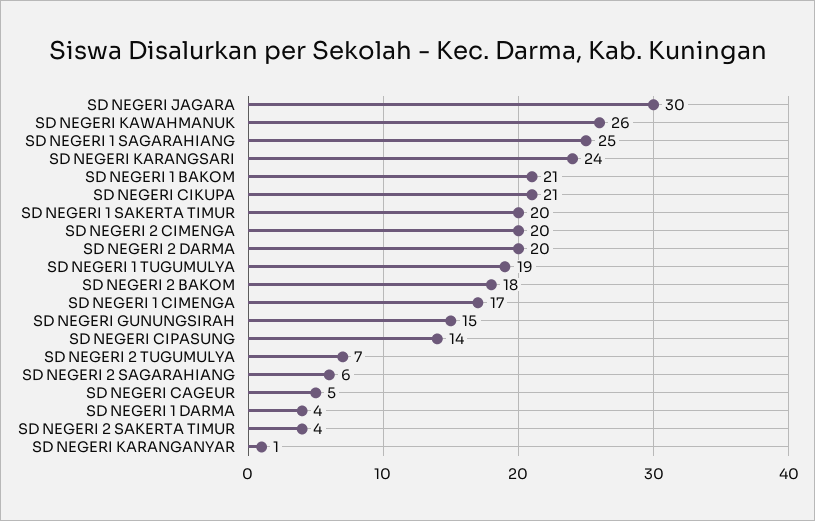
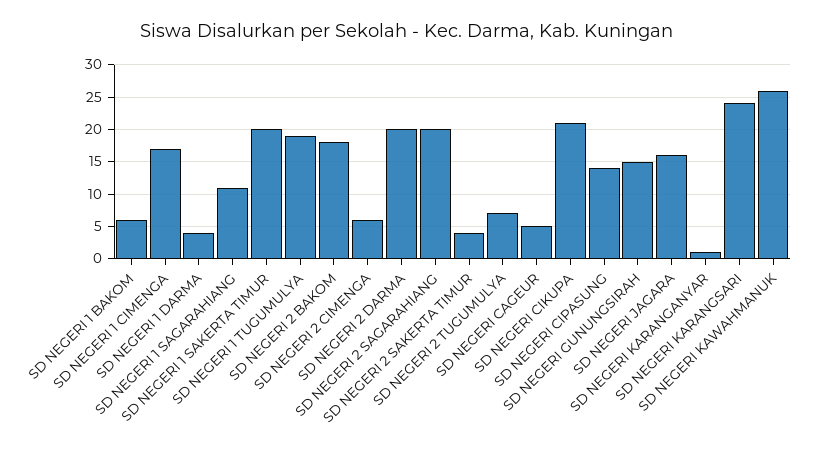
SD NEGERI JAGARA: 30 -> 16
SD NEGERI 1 SAGARAHIANG: 25 -> 11
SD NEGERI 1 BAKOM: 21 -> 6
SD NEGERI 2 CIMENGA: 20 -> 6
SD NEGERI 2 SAGARAHIANG: 6 -> 20

